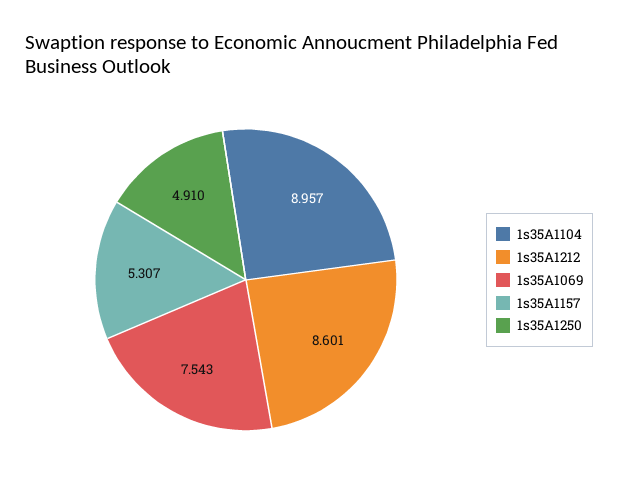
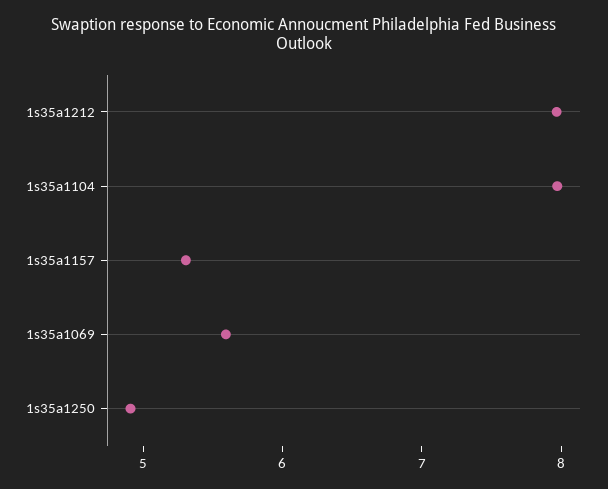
1s35A1104: 8.957 -> 8
1s35A1212: 8.601 -> 8
1s35A1069: 7.543 -> 5.6

